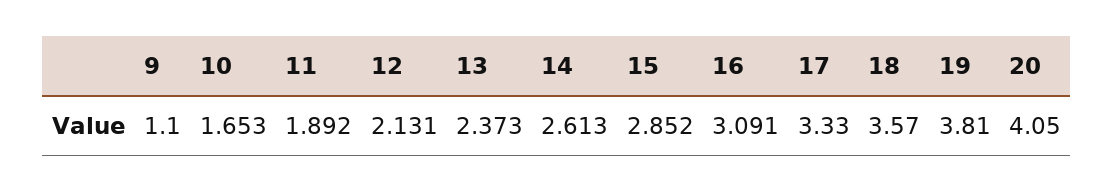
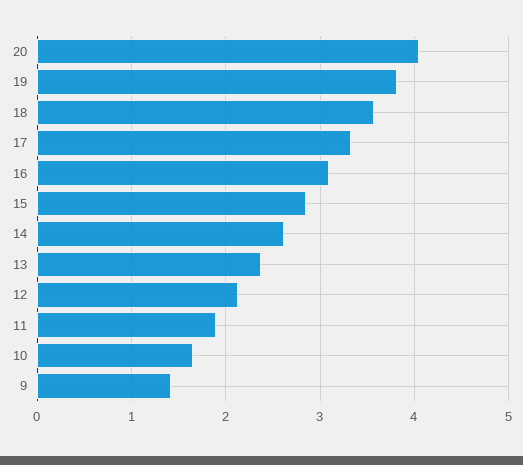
9: 1.1 -> 1.4

